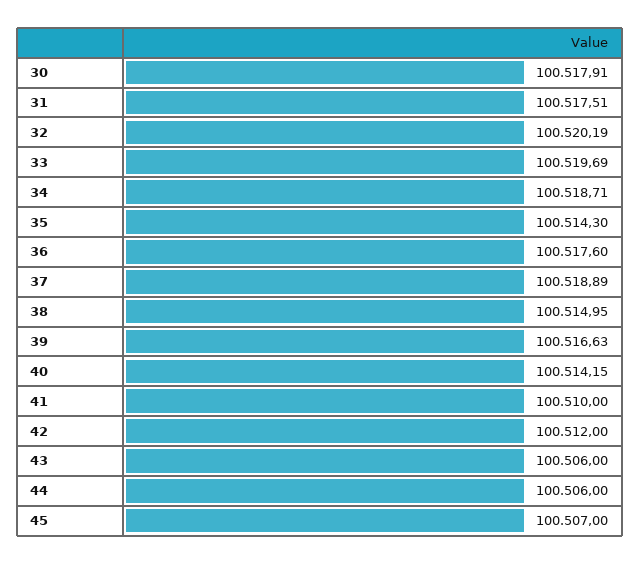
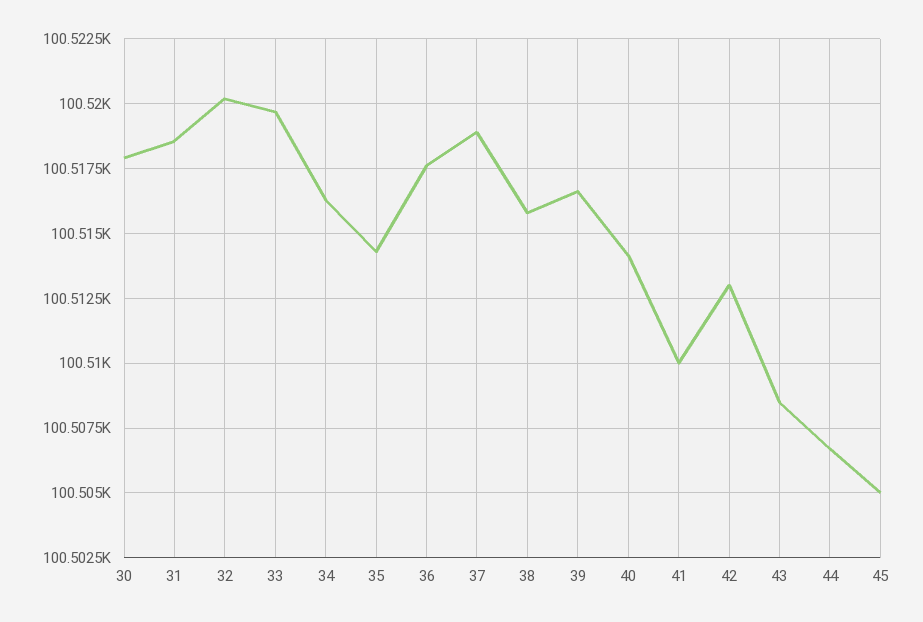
31: 100517.51 -> 100518.5
34: 100518.71 -> 100516.25
38: 100514.95 -> 100515.75
42: 100512 -> 100513
43: 100506 -> 100508.5
44: 100506 -> 100506.75
45: 100507 -> 100505

